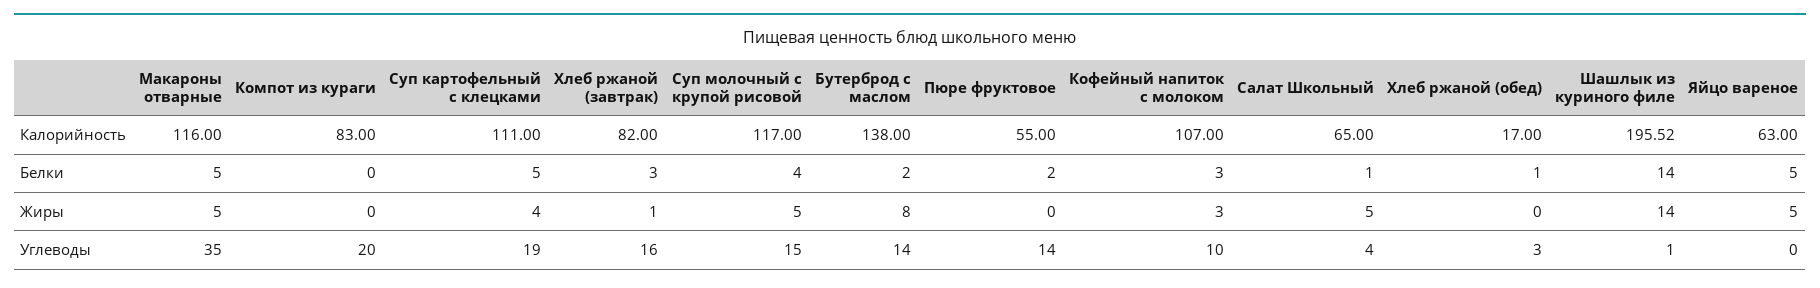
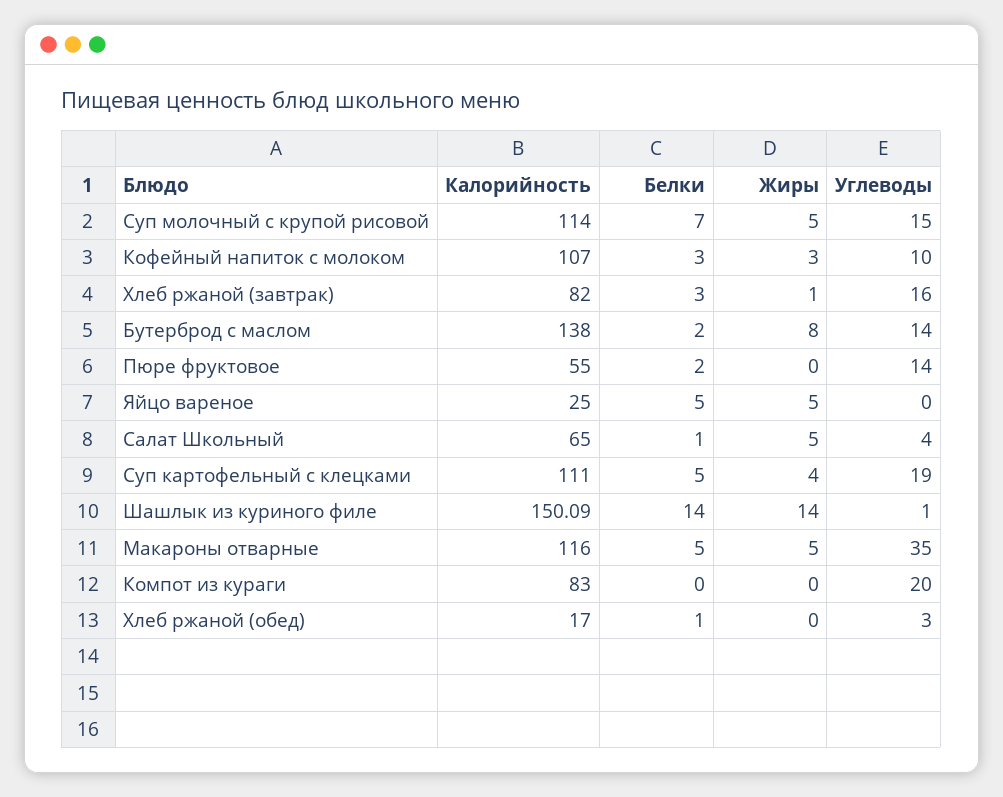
Суп молочный с крупой рисовой, Калорийность: 117 -> 114
Шашлык из куриного филе, Калорийность: 195.52 -> 150.09
Яйцо вареное, Калорийность: 63 -> 25
Суп молочный с крупой рисовой, Белки: 4 -> 7

